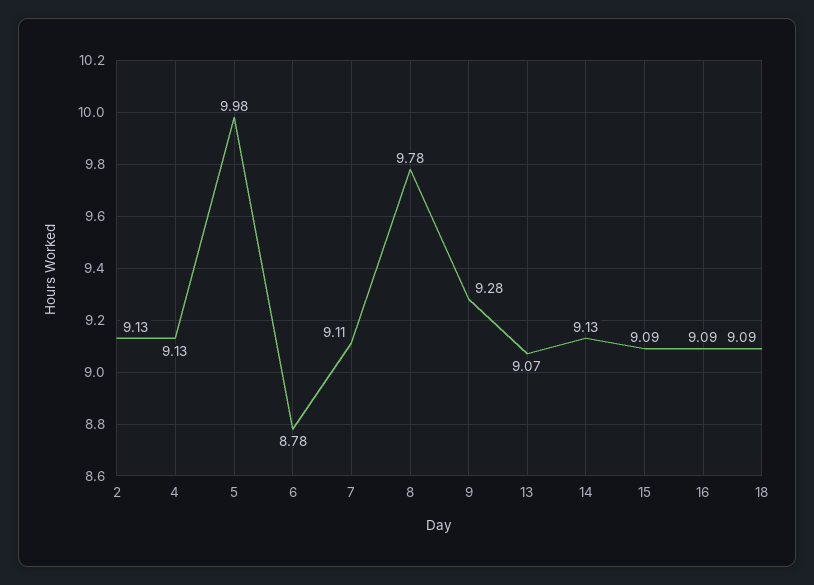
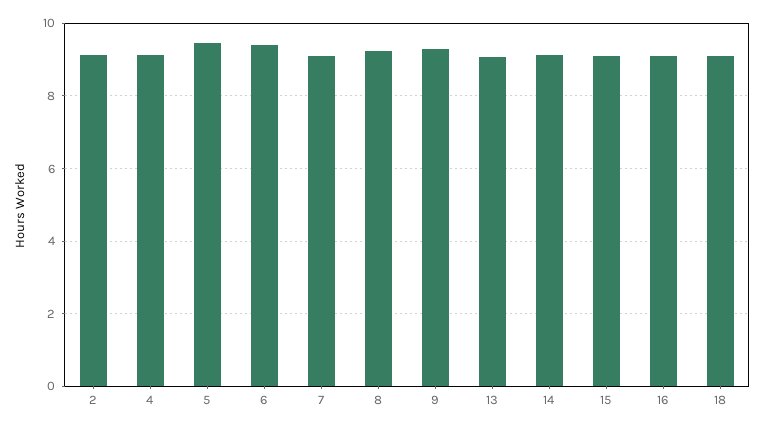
5: 9.98 -> 9.4
6: 8.78 -> 9.4
8: 9.78 -> 9.2

